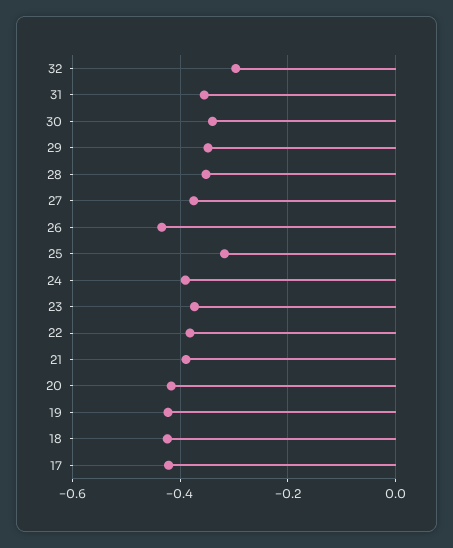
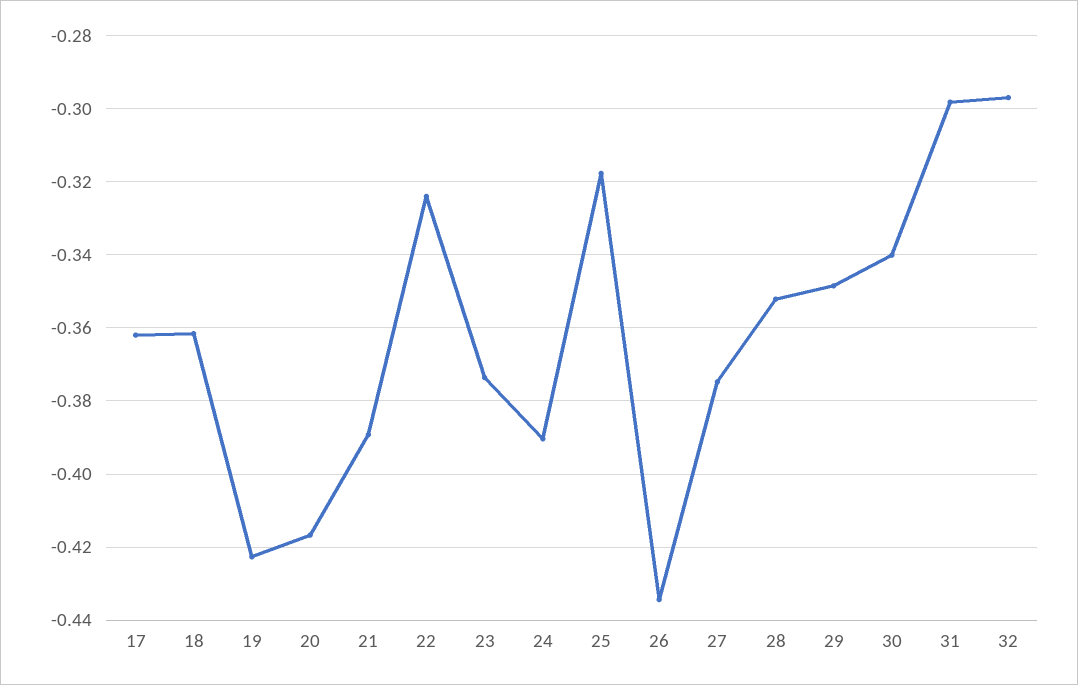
31: -0.36 -> -0.298
22: -0.38 -> -0.324
18: -0.42 -> -0.362
17: -0.42 -> -0.362

